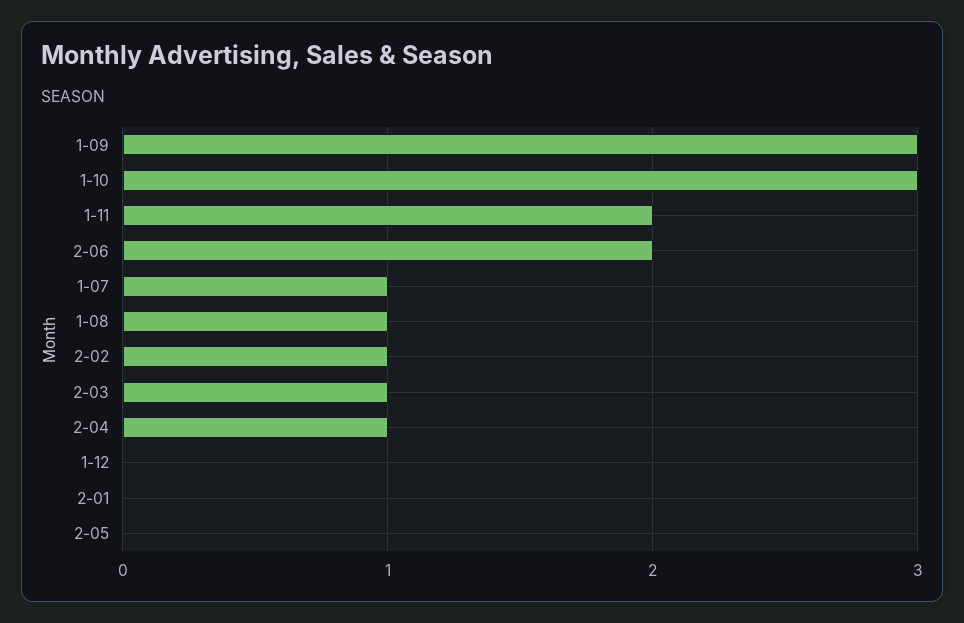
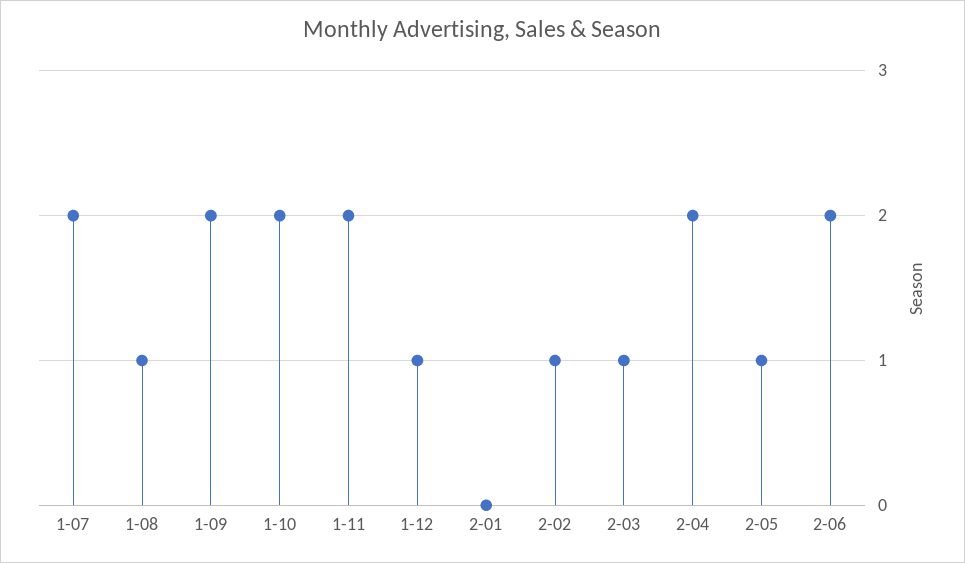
1-09: 3 -> 2
1-10: 3 -> 2
1-07: 1 -> 2
2-04: 1 -> 2
1-12: 0 -> 1
2-05: 0 -> 1

